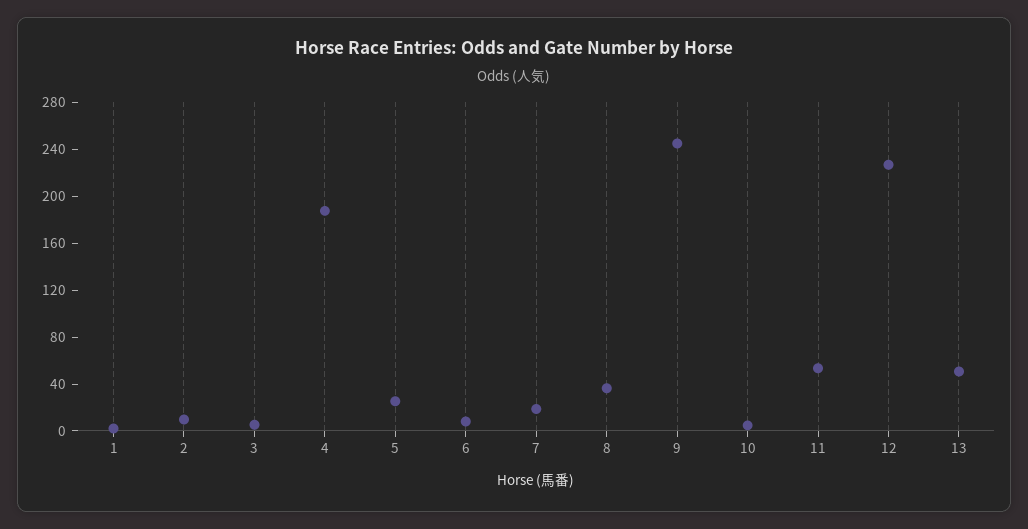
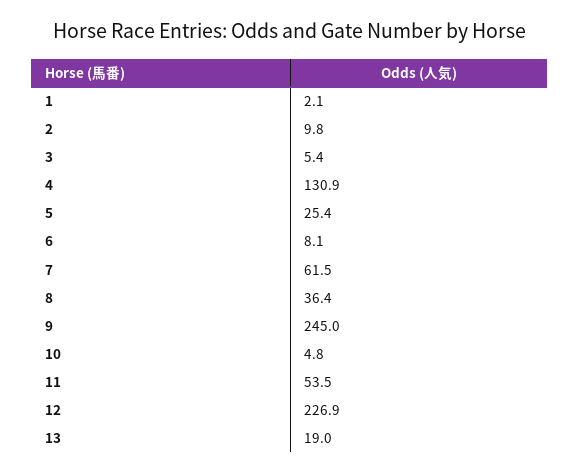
4: 190 -> 130.9
7: 20 -> 61.5
13: 50 -> 19

